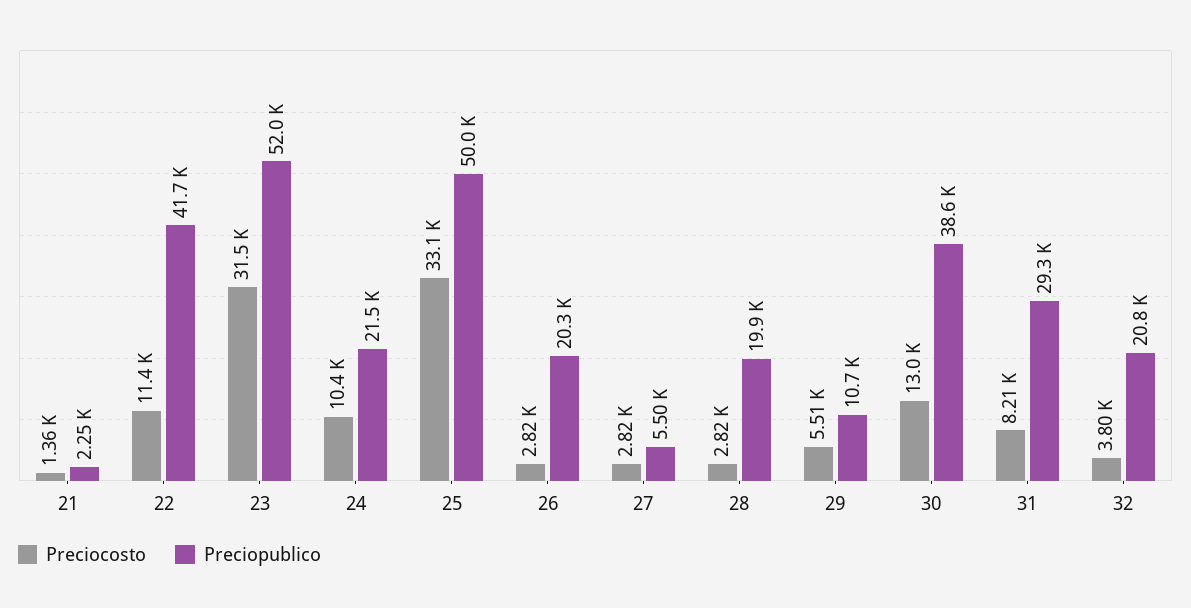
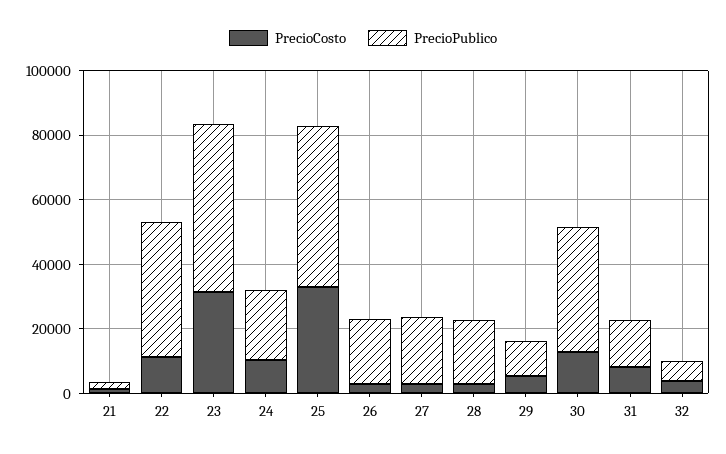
Preciopublico, 27: 5500 -> 20000
Preciopublico, 31: 29300 -> 15000
Preciopublico, 32: 20800 -> 5000

